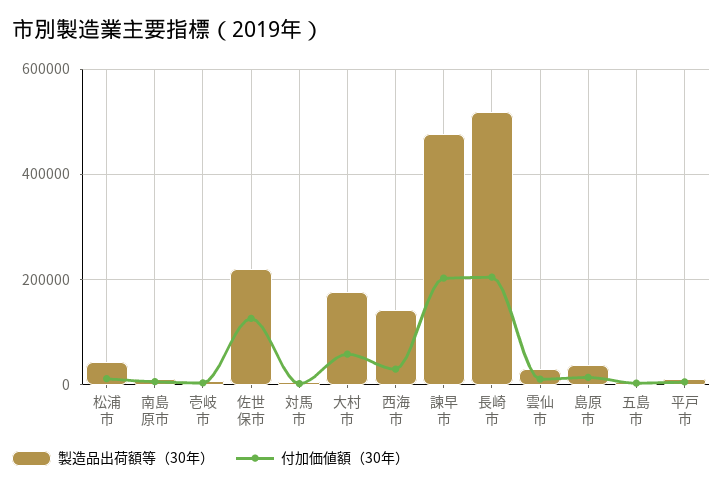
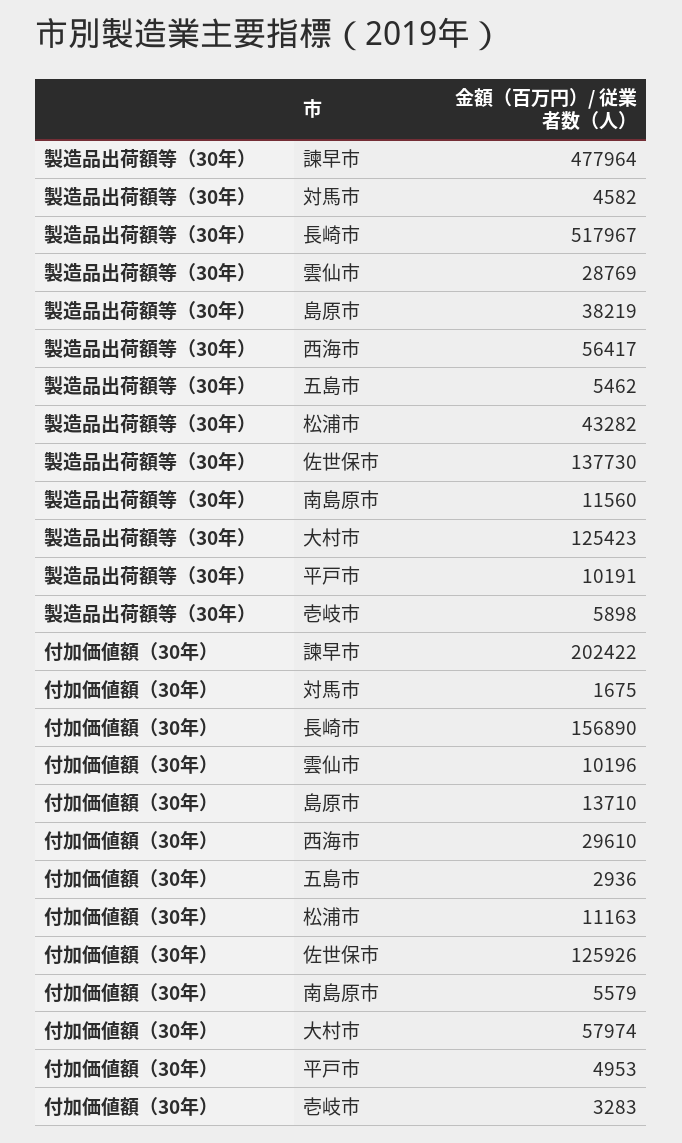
製造品出荷額等（30年）, 佐世保市: 220000 -> 137730
製造品出荷額等（30年）, 大村市: 180000 -> 125423
製造品出荷額等（30年）, 西海市: 140000 -> 56417
付加価値額（30年）, 長崎市: 200000 -> 156890

